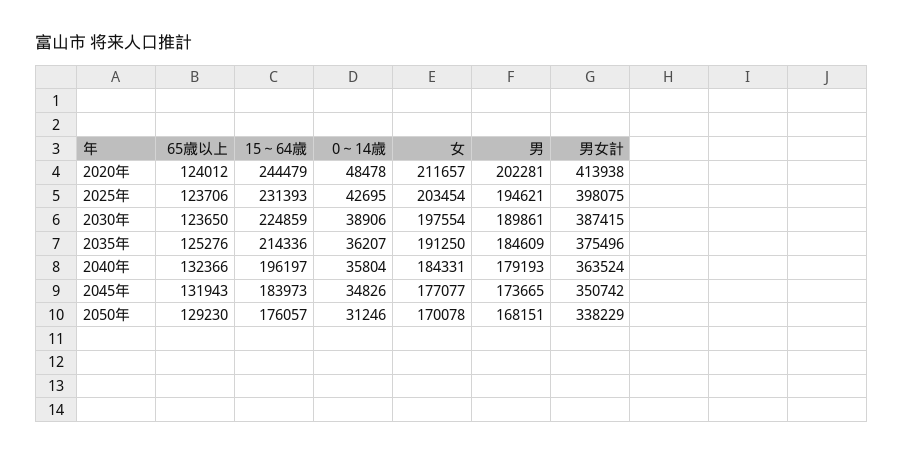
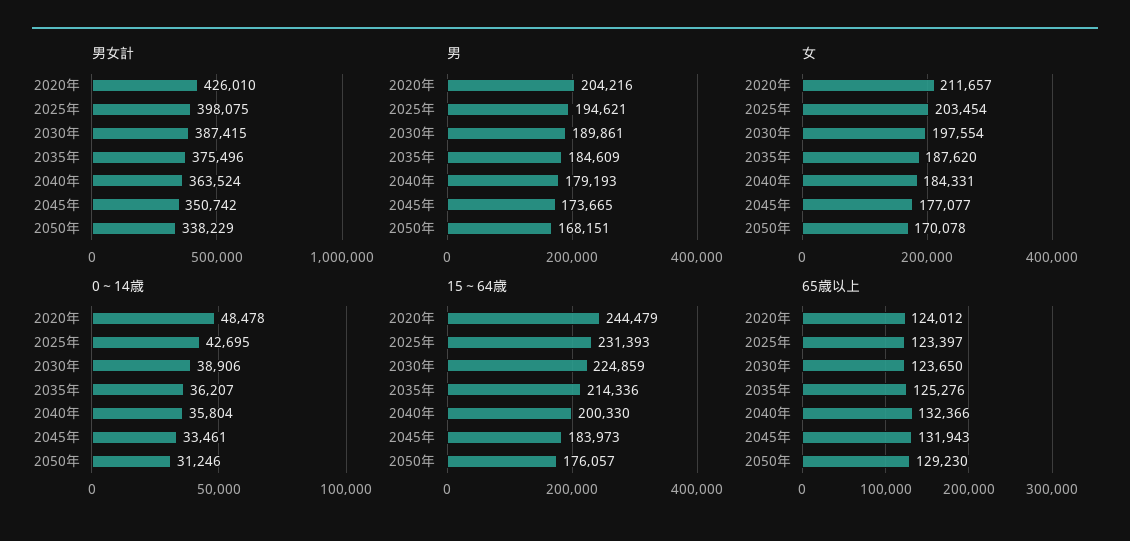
男, 2020年: 202281 -> 204216
男女計, 2020年: 413938 -> 426010
65歳以上, 2025年: 123706 -> 123397
女, 2035年: 191250 -> 187620
15～64歳, 2040年: 196197 -> 200330
0～14歳, 2045年: 34826 -> 33461

